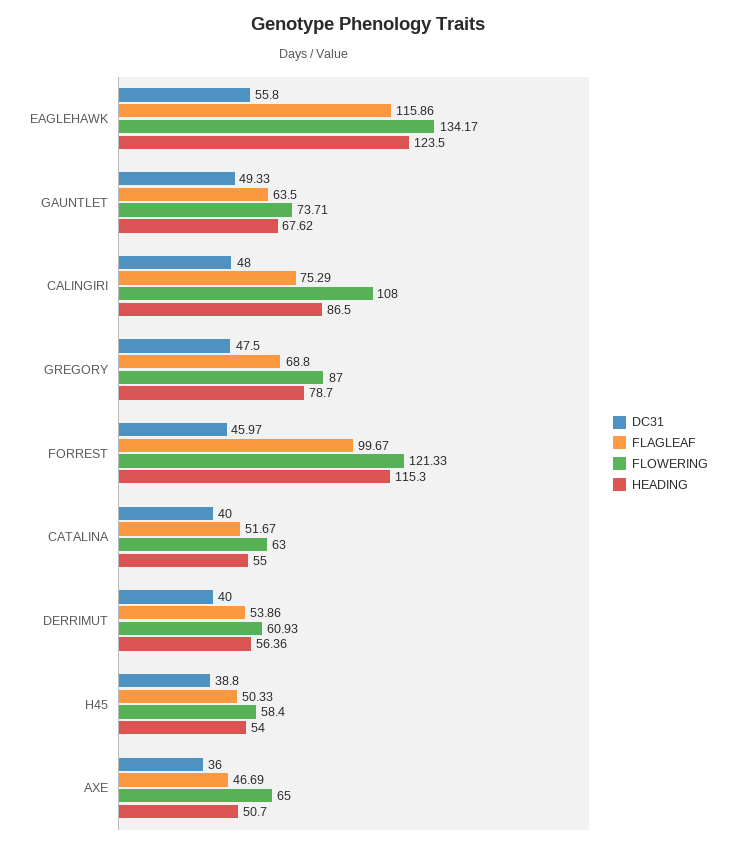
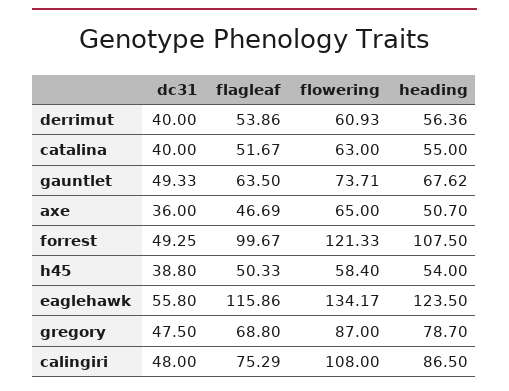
DC31, FORREST: 45.97 -> 49.25
HEADING, FORREST: 115.3 -> 107.5

